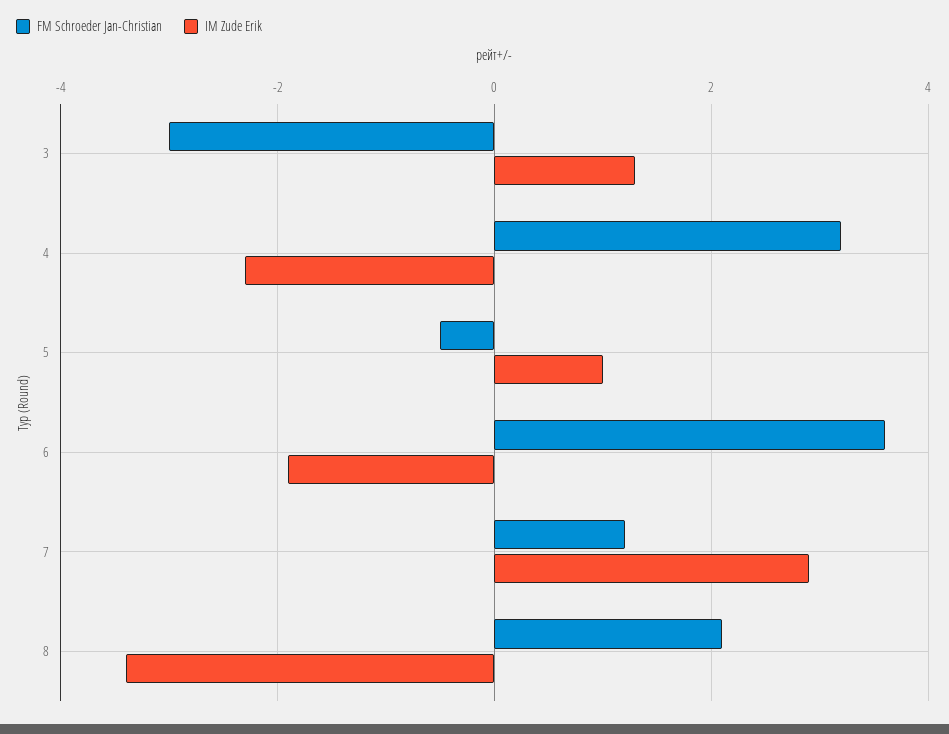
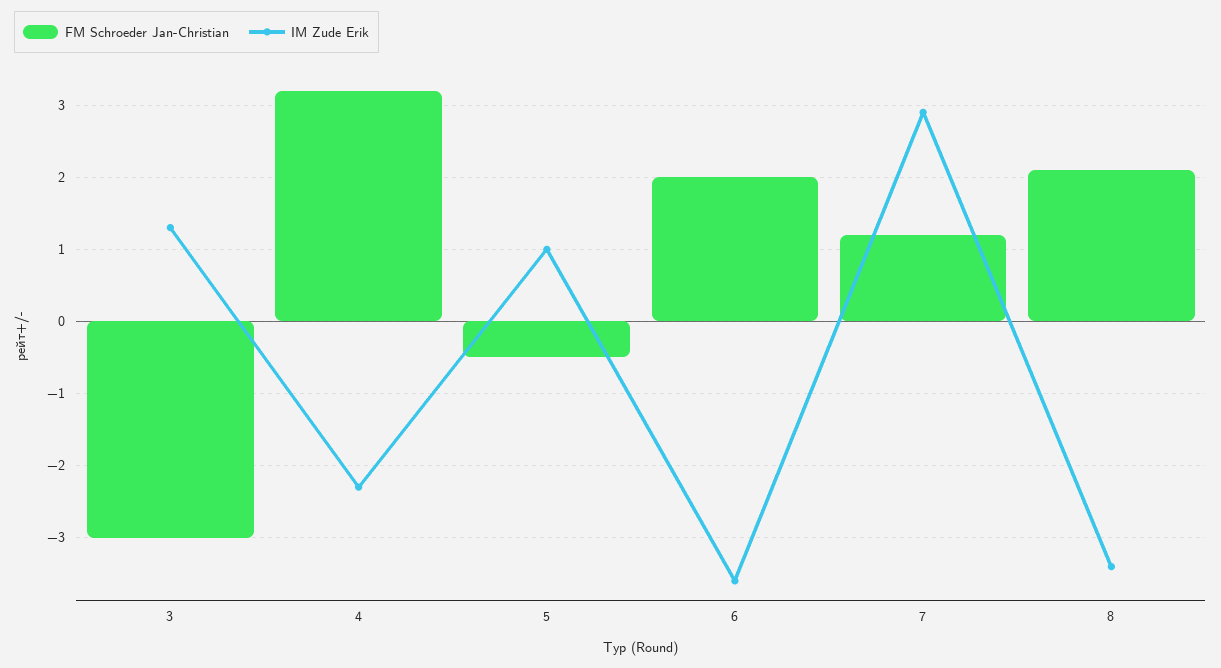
FM Schroeder Jan-Christian, 6: 3.5 -> 2
IM Zude Erik, 6: -2 -> -3.6

